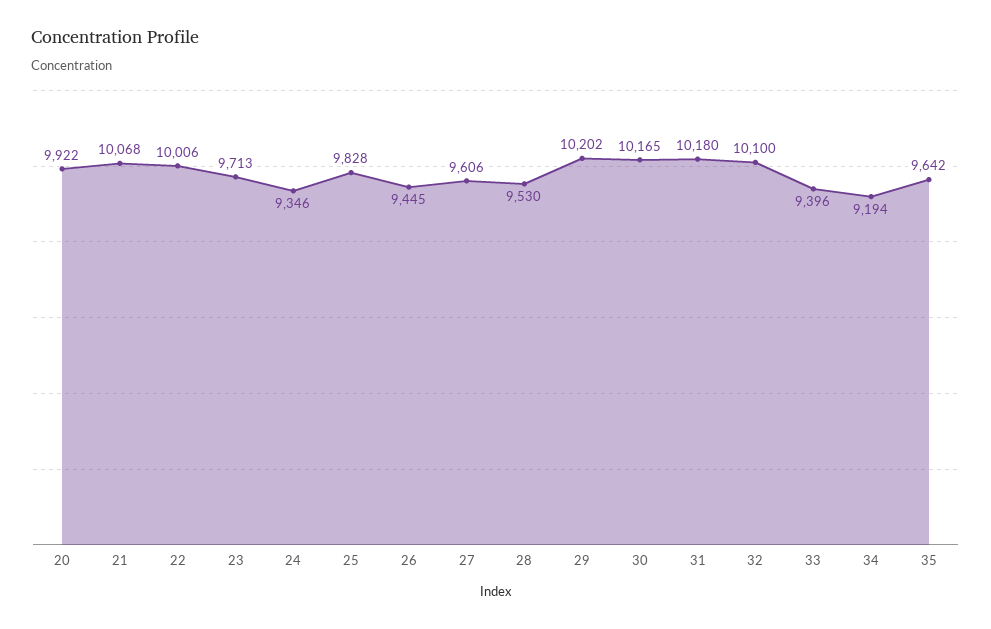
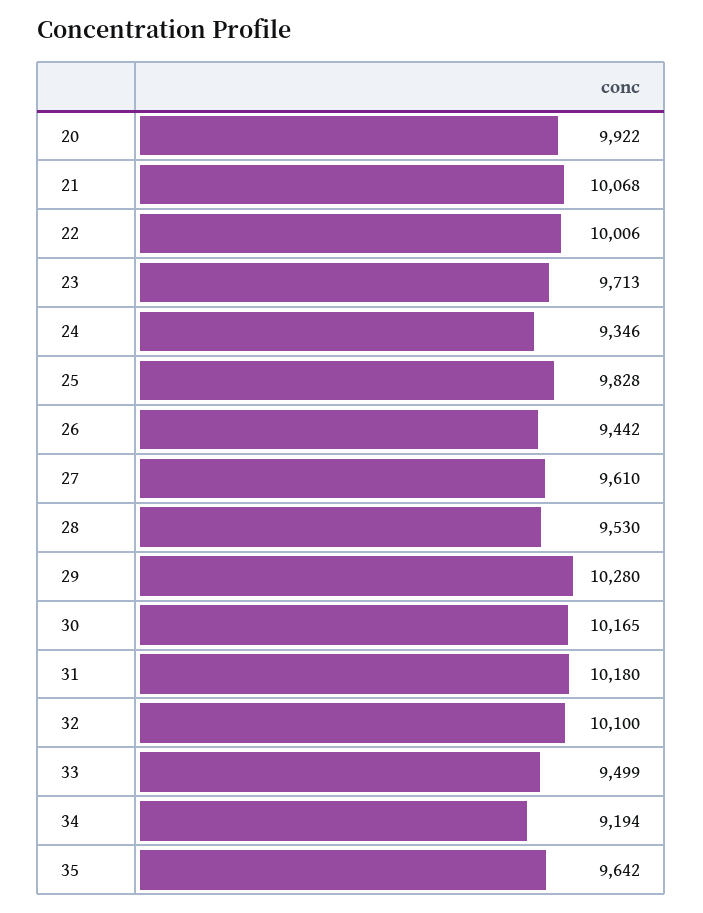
26: 9445 -> 9442
27: 9606 -> 9610
29: 10202 -> 10280
33: 9396 -> 9499

